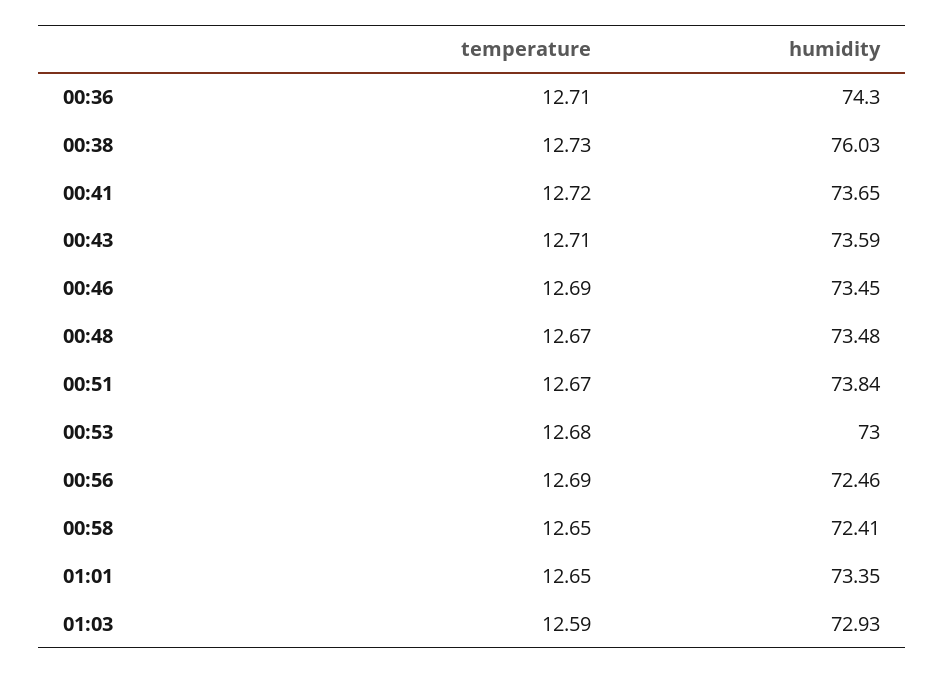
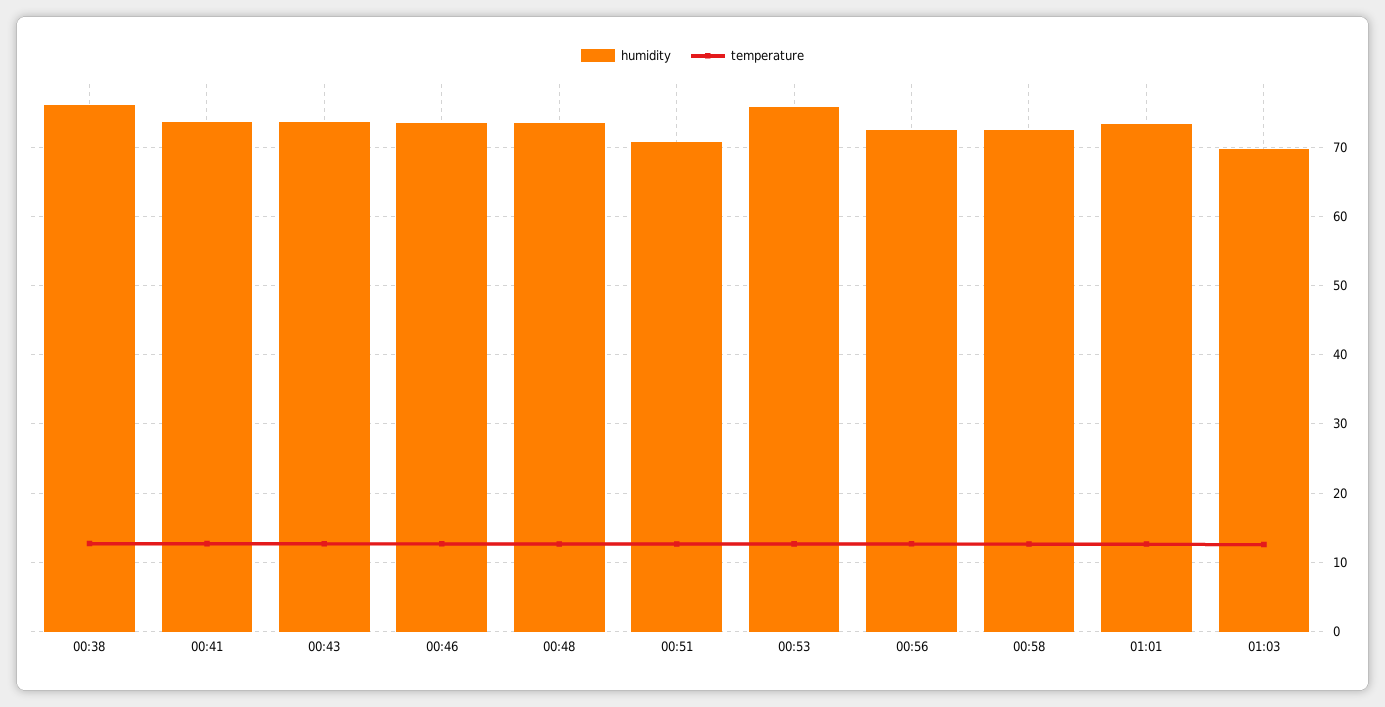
temperature, 00:36: 12.71 -> none
humidity, 00:36: 74.3 -> none
humidity, 00:51: 73.84 -> 71
humidity, 00:53: 73 -> 76
humidity, 01:03: 72.93 -> 70

